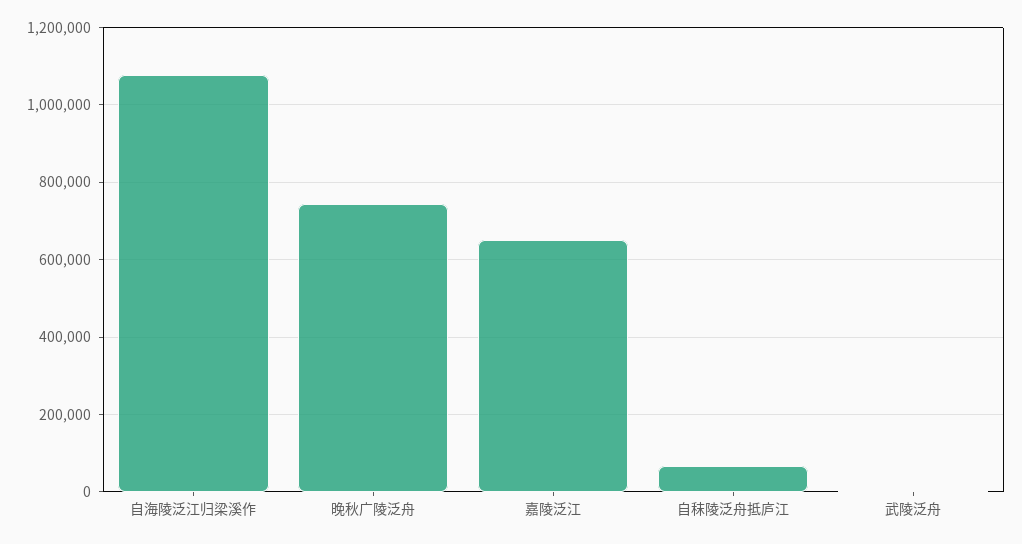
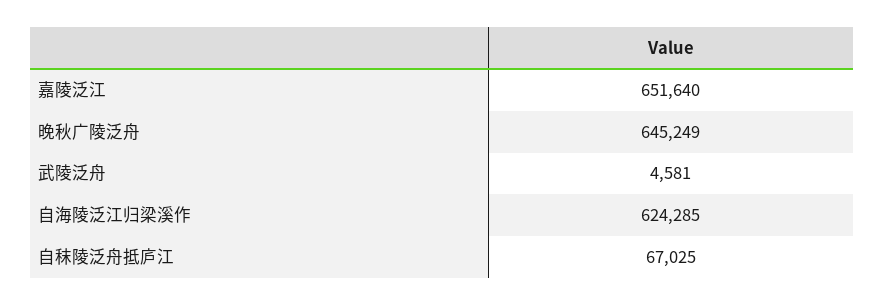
自海陵泛江归梁溪作: 1080000 -> 624285
晚秋广陵泛舟: 740000 -> 645249

